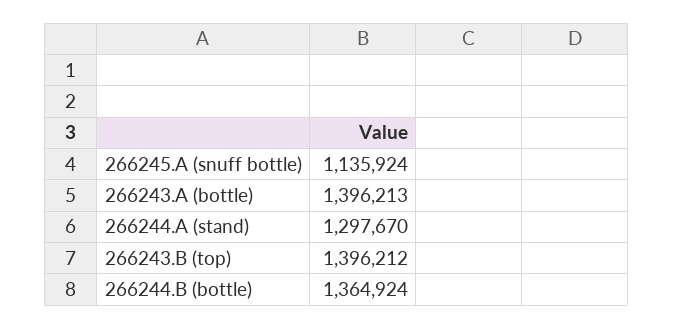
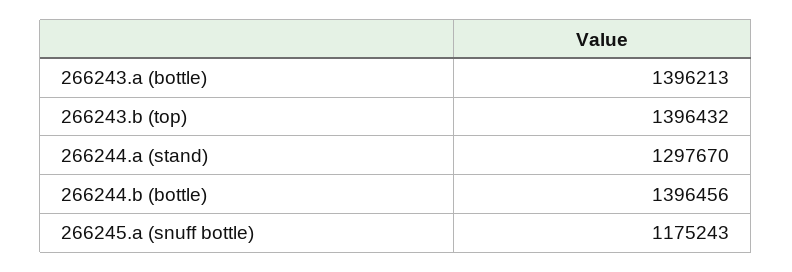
266245.A (snuff bottle): 1135924 -> 1175243
266243.B (top): 1396212 -> 1396432
266244.B (bottle): 1364924 -> 1396456

